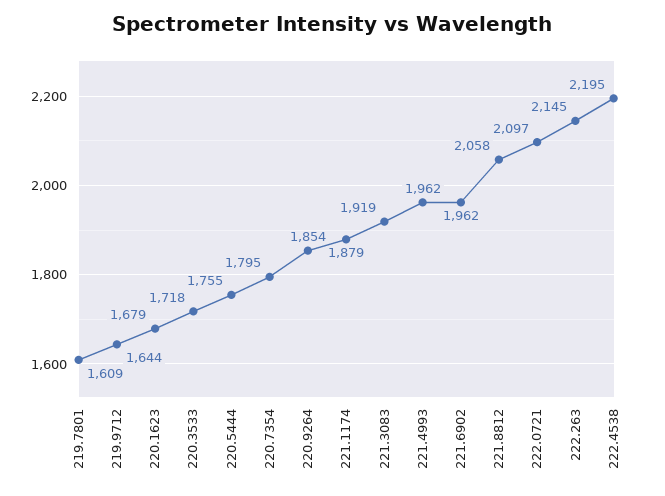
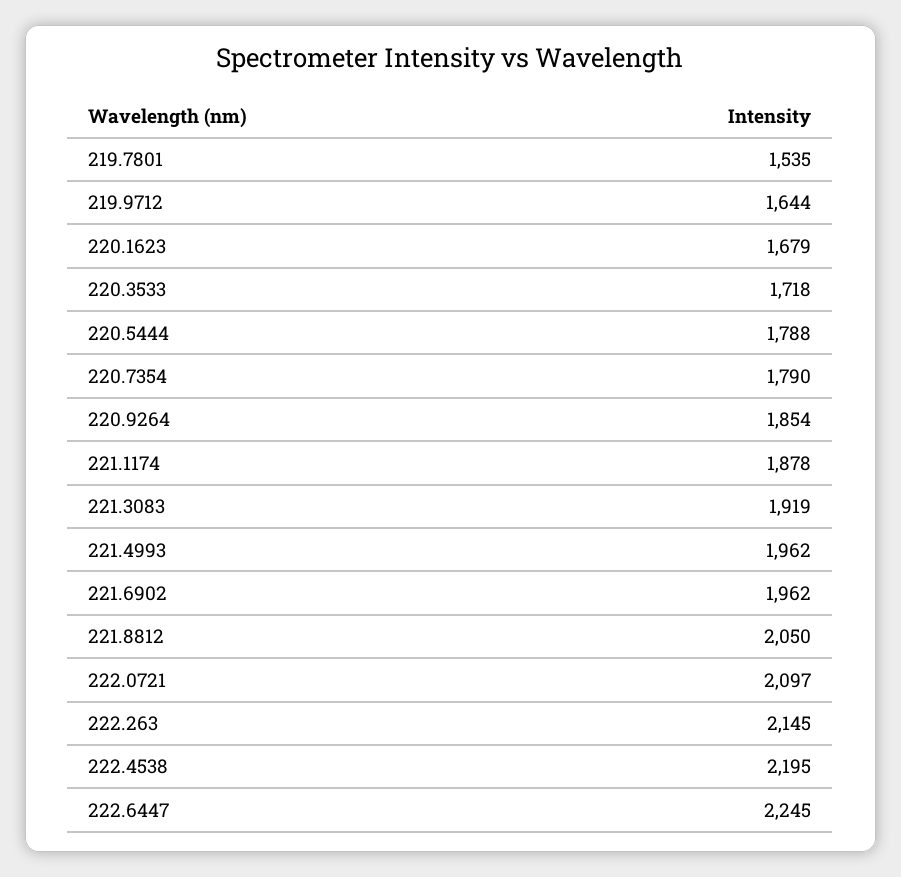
219.7801: 1609 -> 1535
220.5444: 1755 -> 1788
220.7354: 1795 -> 1790
221.1174: 1879 -> 1878
221.8812: 2058 -> 2050
222.6447: none -> 2245

